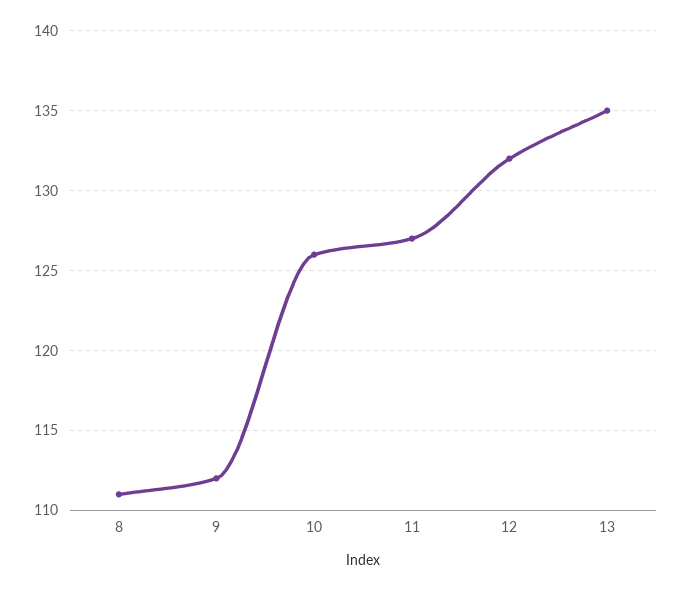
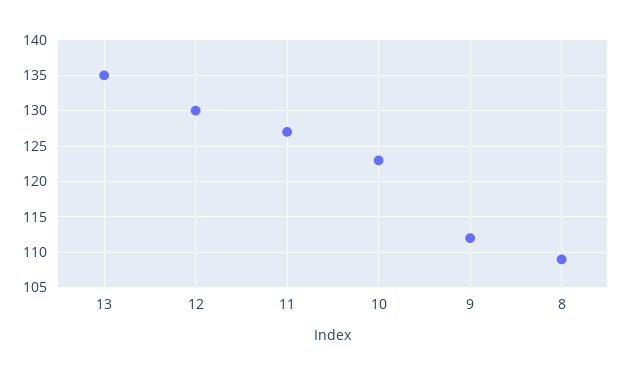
8: 111 -> 109
10: 126 -> 123
12: 132 -> 130

